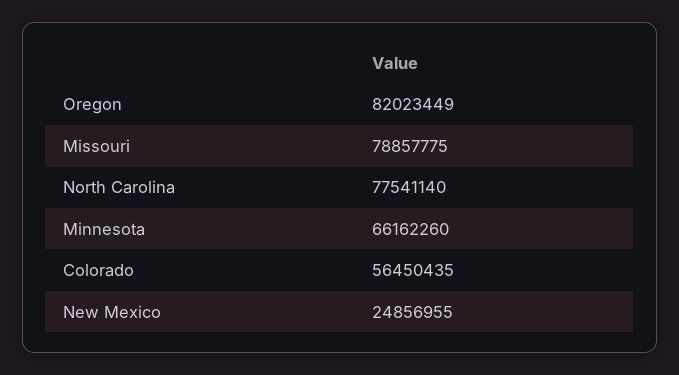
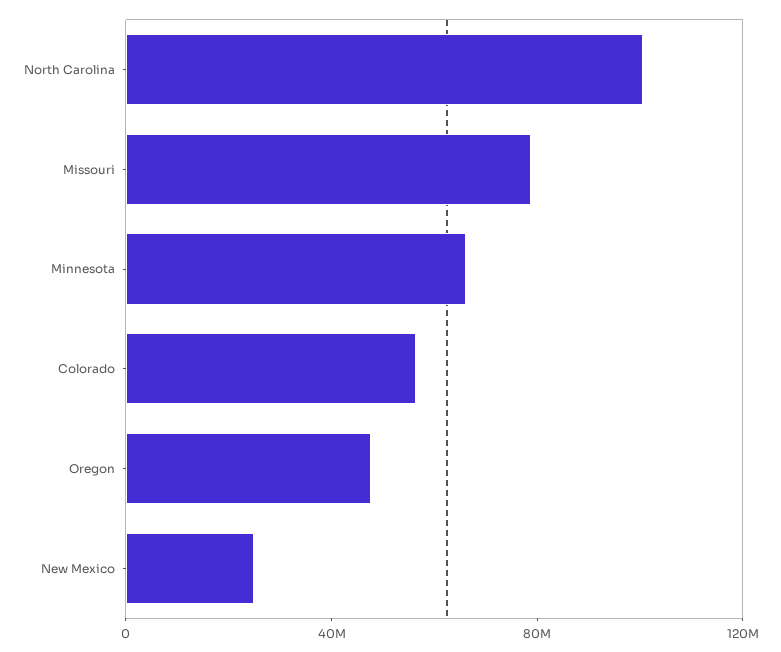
Oregon: 82023449 -> 50000000
North Carolina: 77541140 -> 100000000

